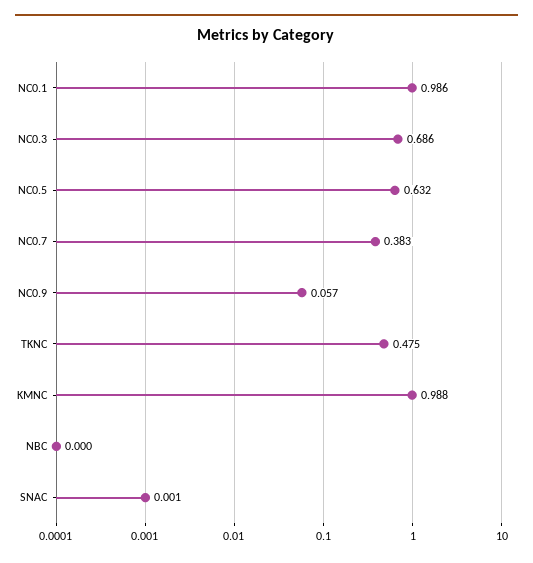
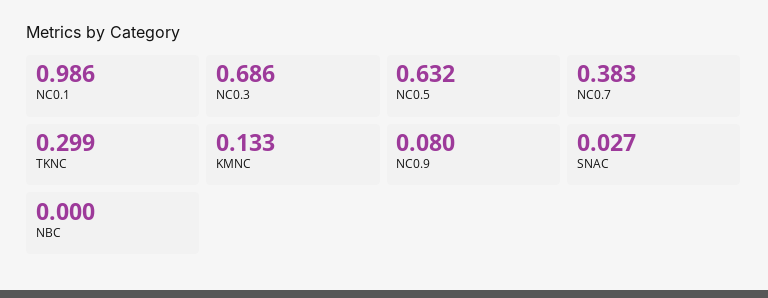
NC0.9: 0.057 -> 0.08
TKNC: 0.475 -> 0.299
KMNC: 0.988 -> 0.133
SNAC: 0.001 -> 0.027

